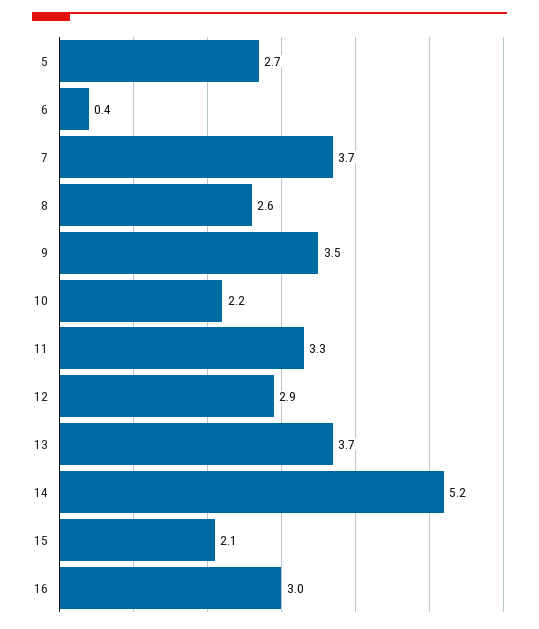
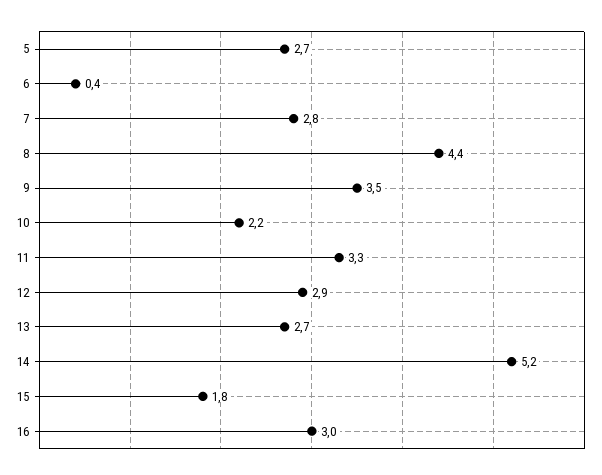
7: 3.7 -> 2.8
8: 2.6 -> 4.4
13: 3.7 -> 2.7
15: 2.1 -> 1.8

